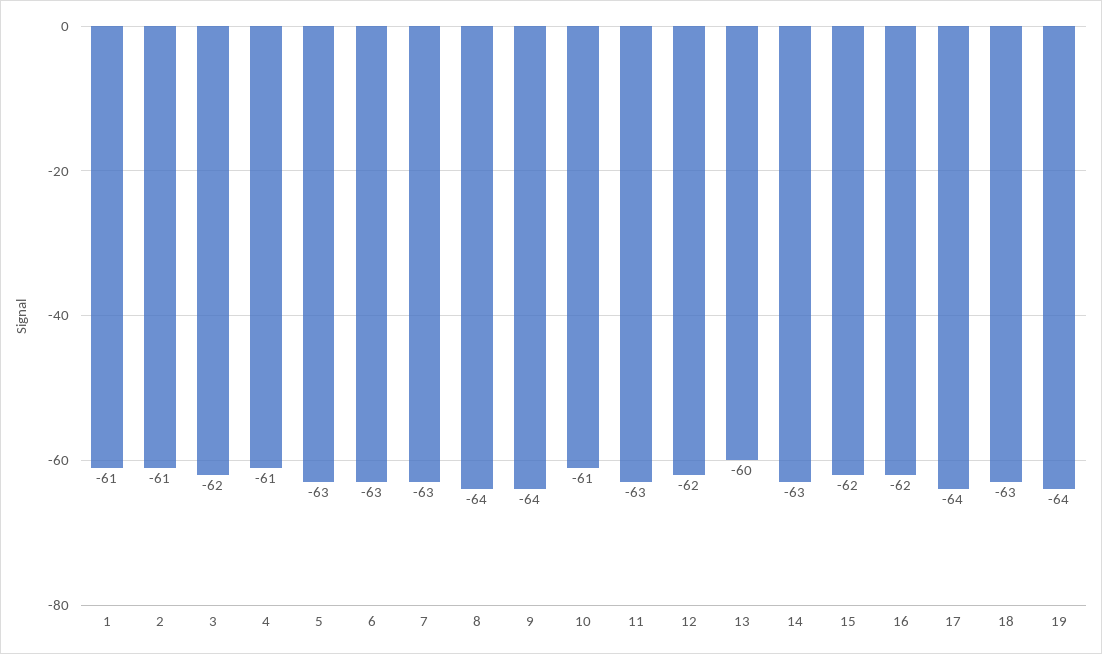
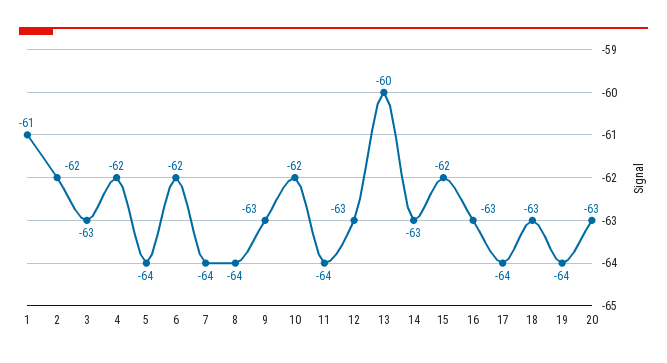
2: -61 -> -62
3: -62 -> -63
4: -61 -> -62
5: -63 -> -64
6: -63 -> -62
7: -63 -> -64
9: -64 -> -63
10: -61 -> -62
11: -63 -> -64
12: -62 -> -63
16: -62 -> -63
20: none -> -63

